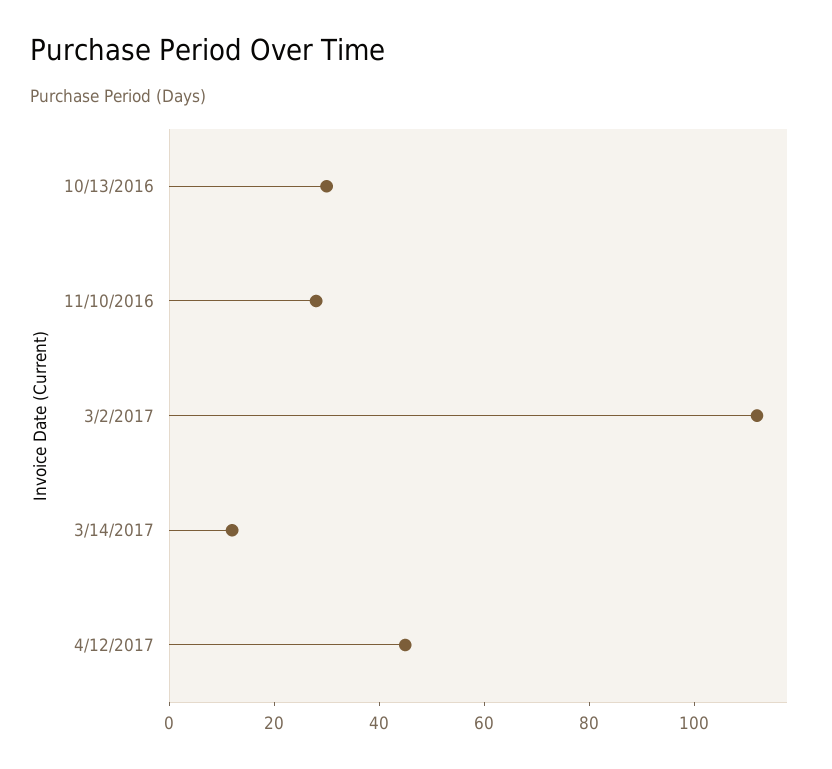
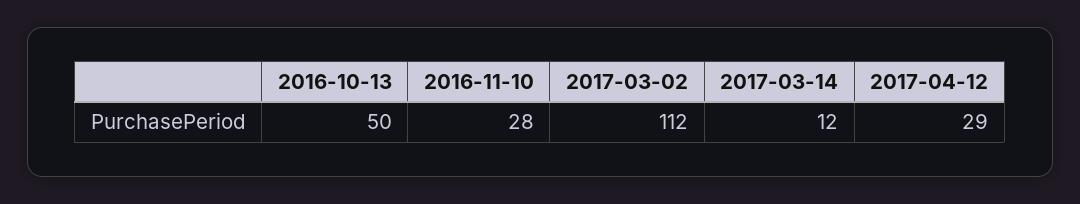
10/13/2016: 30 -> 50
4/12/2017: 45 -> 29

